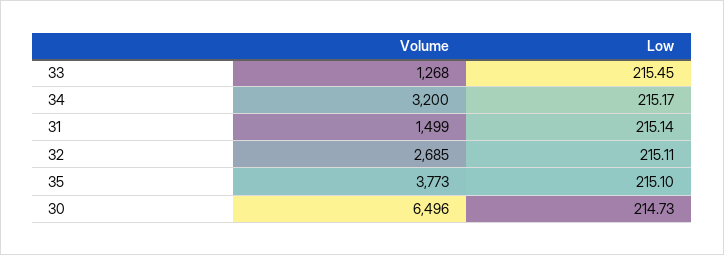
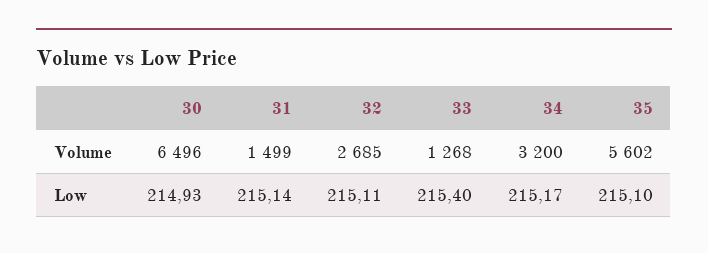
Low, 33: 215.45 -> 215.4
Volume, 35: 3773 -> 5602
Low, 30: 214.73 -> 214.93

